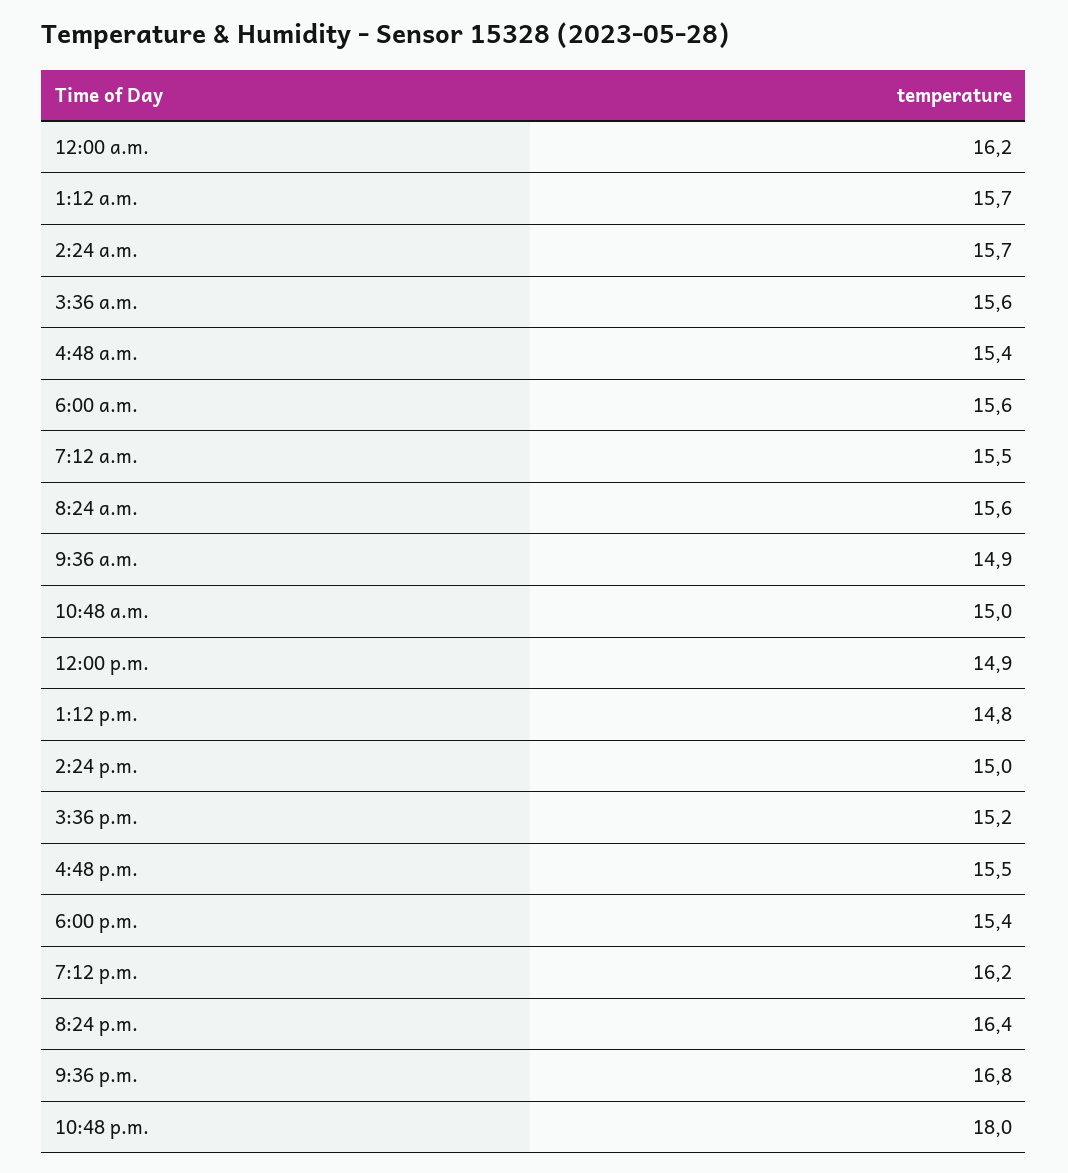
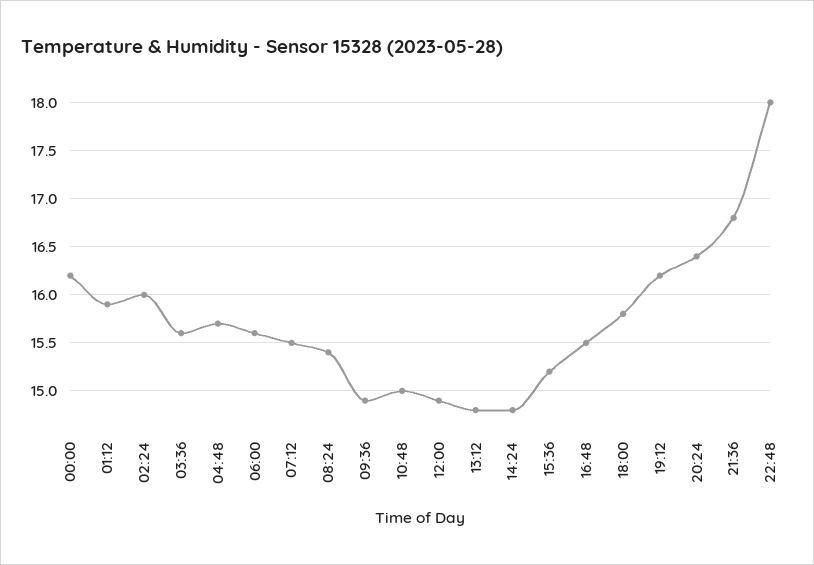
1:12 a.m.: 15.7 -> 15.9
2:24 a.m.: 15.7 -> 16
4:48 a.m.: 15.4 -> 15.7
8:24 a.m.: 15.6 -> 15.4
2:24 p.m.: 15 -> 14.8
6:00 p.m.: 15.4 -> 15.8

